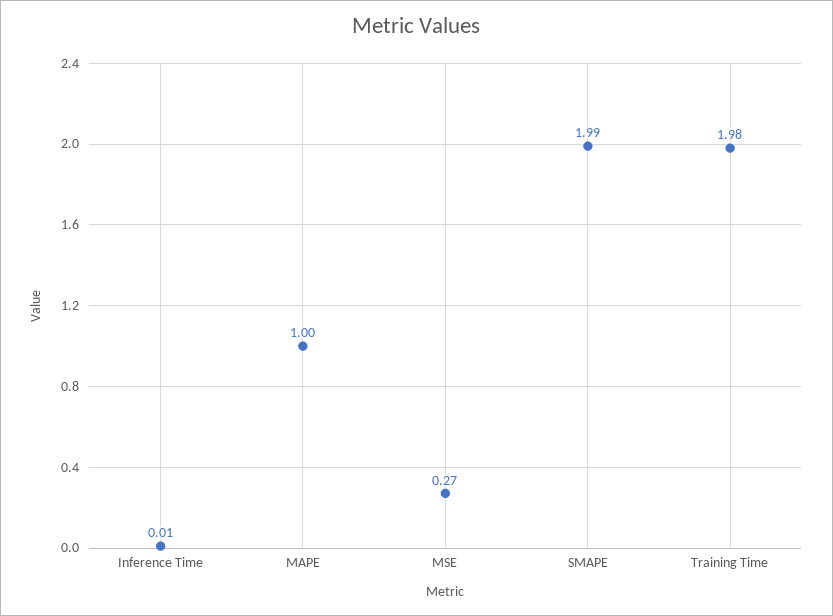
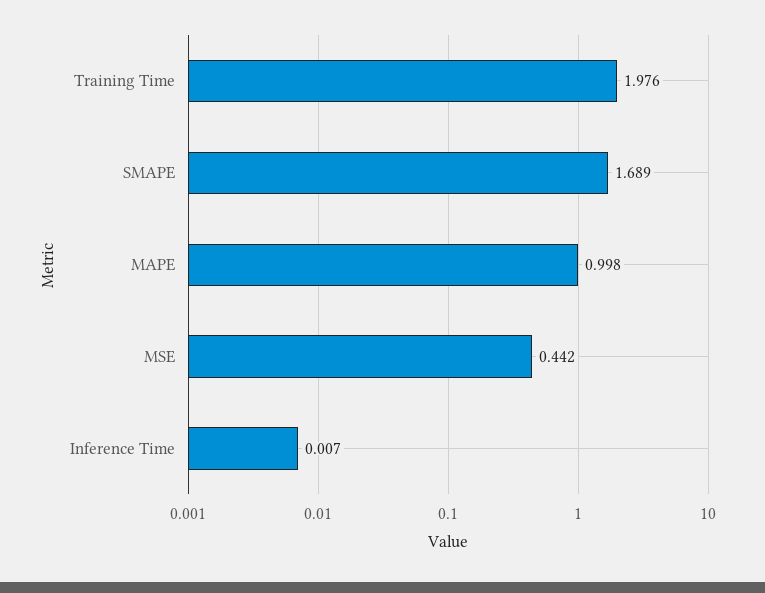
MSE: 0.27 -> 0.442
SMAPE: 1.99 -> 1.689

